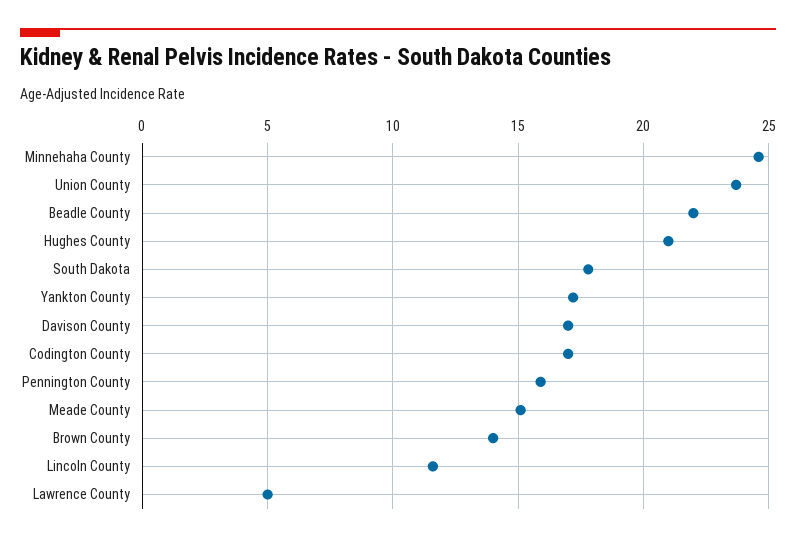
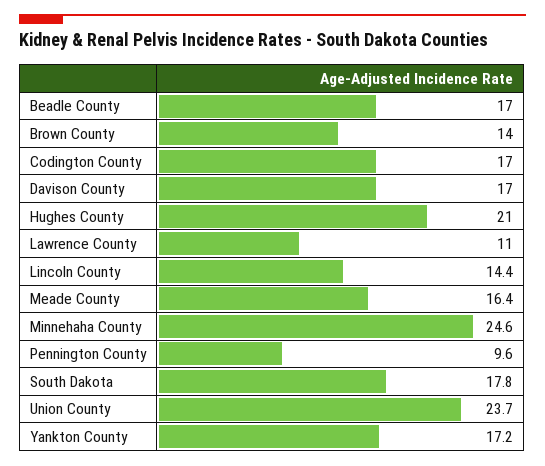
Beadle County: 22 -> 17
Pennington County: 16 -> 9.6
Meade County: 15 -> 16.4
Lincoln County: 11.5 -> 14.4
Lawrence County: 5 -> 11

